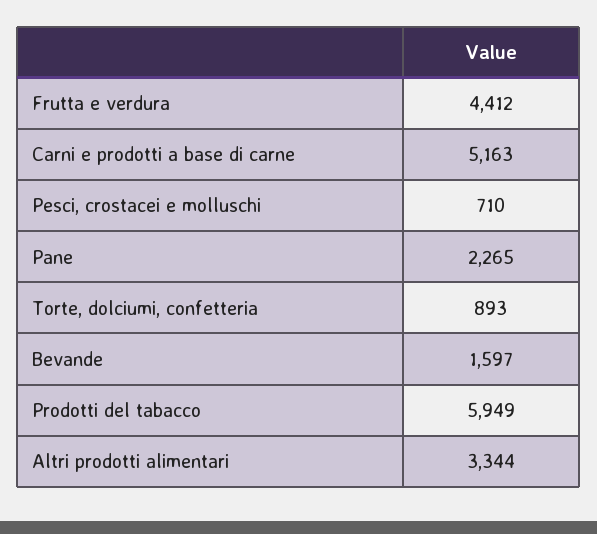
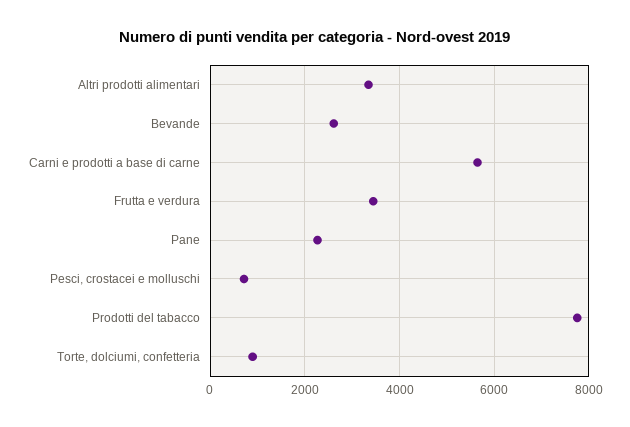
Frutta e verdura: 4412 -> 3400
Carni e prodotti a base di carne: 5163 -> 5600
Bevande: 1597 -> 2600
Prodotti del tabacco: 5949 -> 7800

